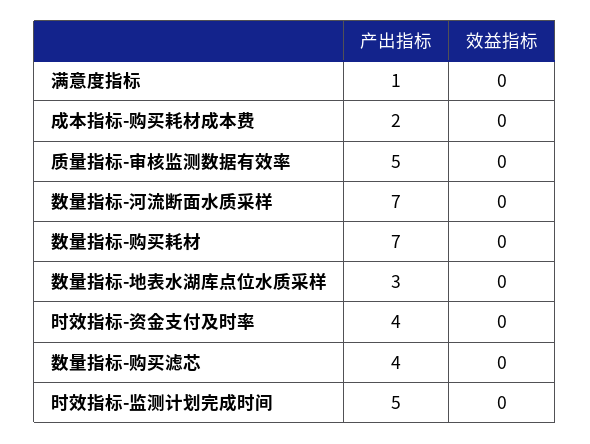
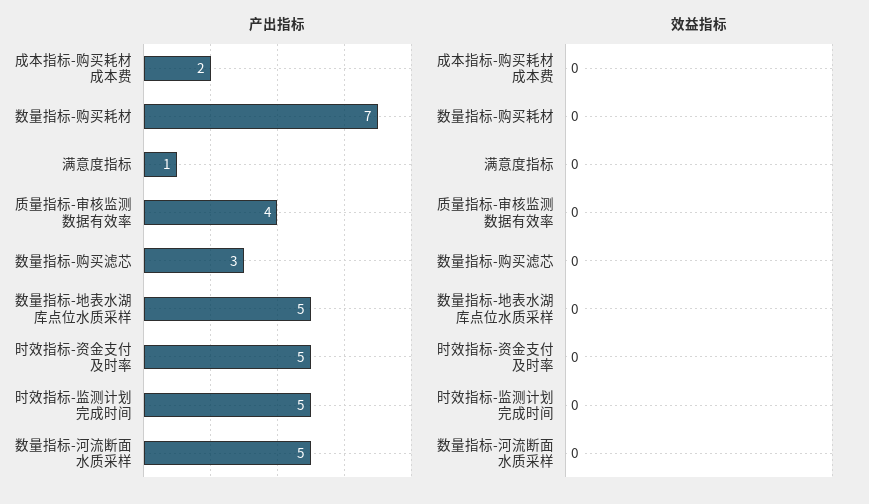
产出指标, 质量指标-审核监测数据有效率: 5 -> 4
产出指标, 数量指标-河流断面水质采样: 7 -> 5
产出指标, 数量指标-地表水湖库点位水质采样: 3 -> 5
产出指标, 时效指标-资金支付及时率: 4 -> 5
产出指标, 数量指标-购买滤芯: 4 -> 3

